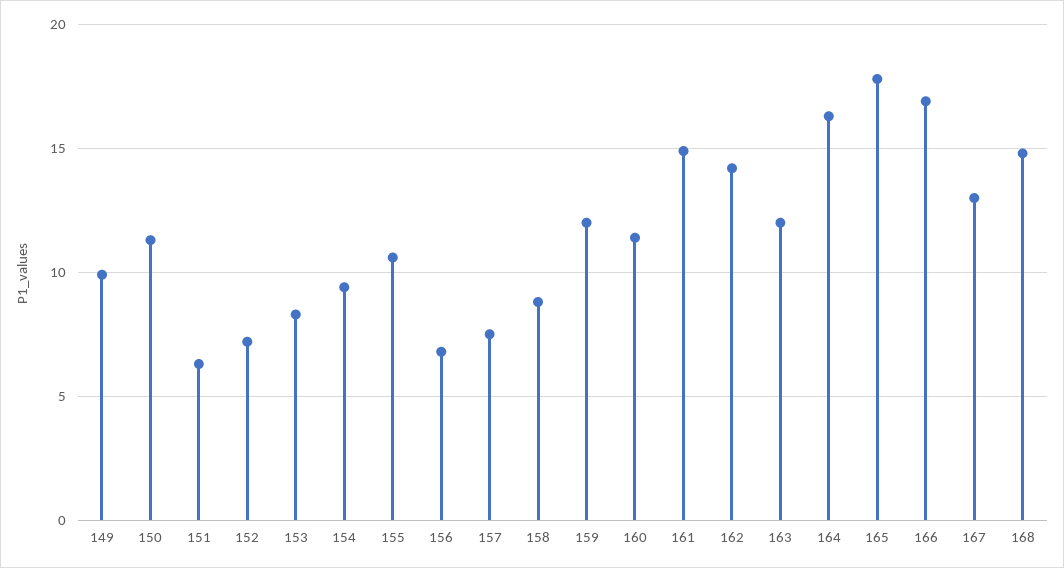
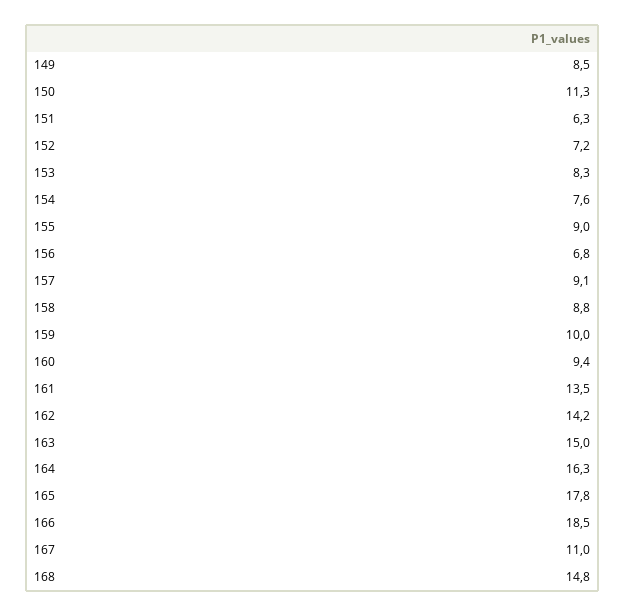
149: 10 -> 8.5
154: 9.5 -> 7.6
155: 10.5 -> 9
157: 7.5 -> 9.1
159: 12 -> 10
160: 11.5 -> 9.4
161: 15 -> 13.5
163: 12 -> 15
166: 17 -> 18.5
167: 13 -> 11

